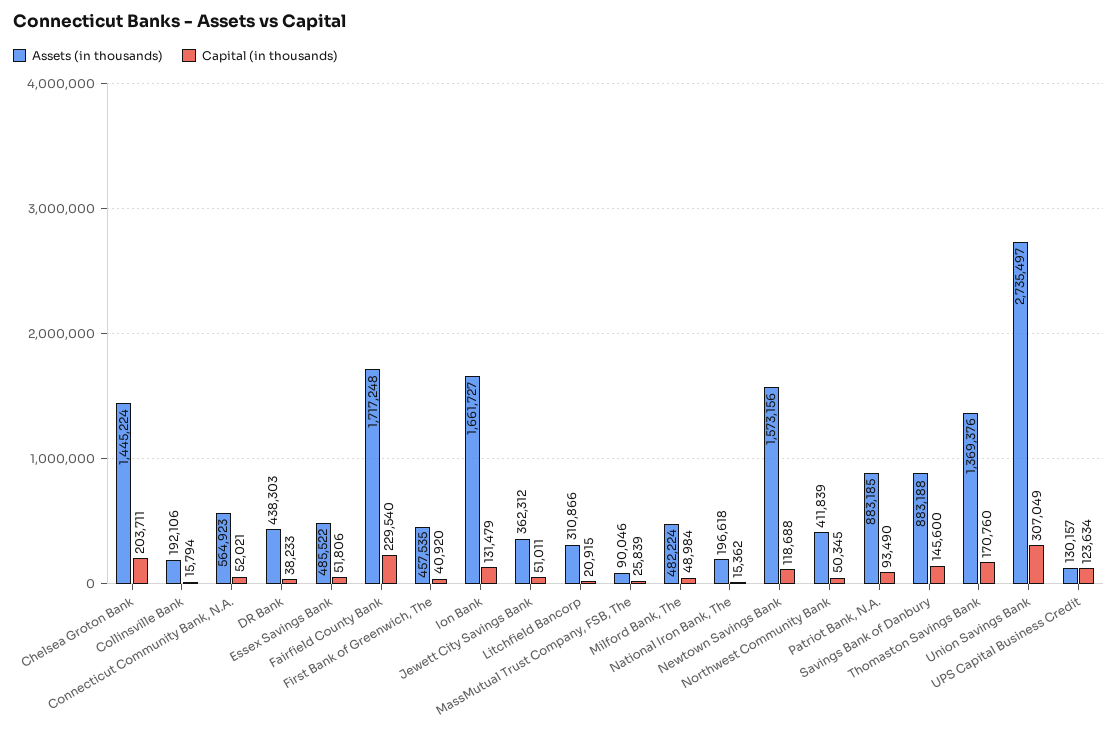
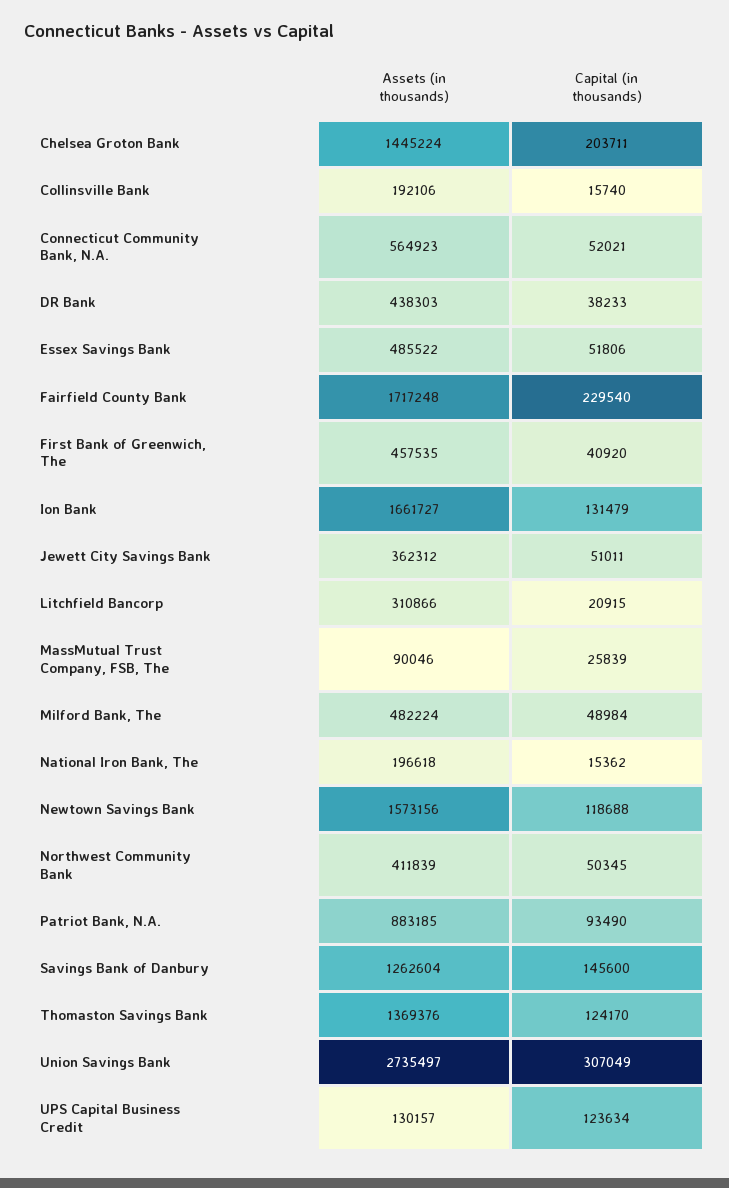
Capital (in thousands), Collinsville Bank: 15794 -> 15740
Assets (in thousands), Savings Bank of Danbury: 883188 -> 1262604
Capital (in thousands), Thomaston Savings Bank: 170760 -> 124170

